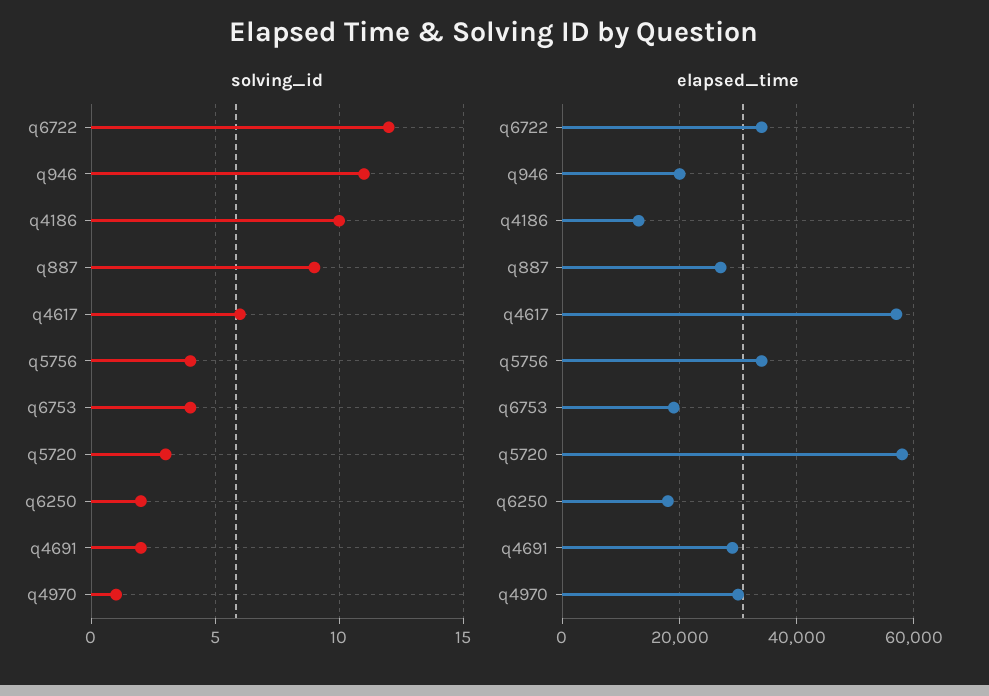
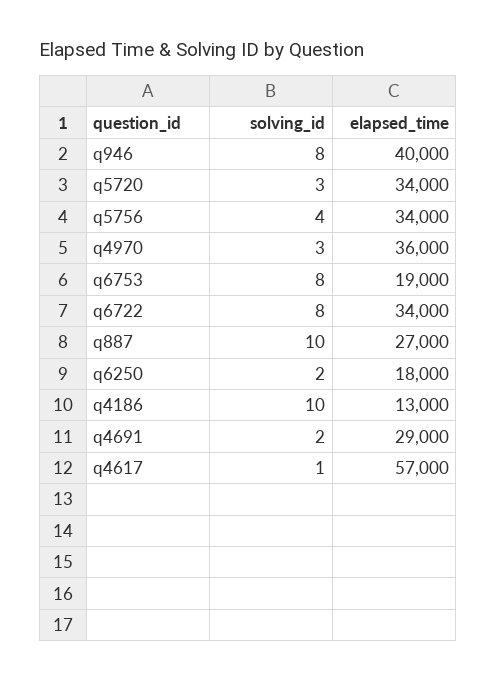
solving_id, q6722: 12 -> 8
solving_id, q946: 11 -> 8
solving_id, q887: 9 -> 10
solving_id, q4617: 6 -> 1
solving_id, q6753: 4 -> 8
solving_id, q4970: 1 -> 3
elapsed_time, q946: 20000 -> 40000
elapsed_time, q5720: 58000 -> 34000
elapsed_time, q4970: 30000 -> 36000

